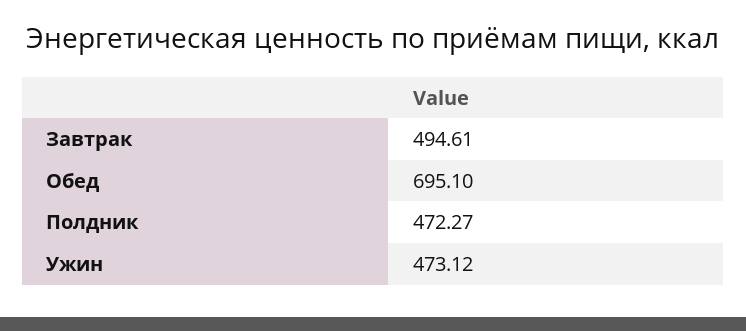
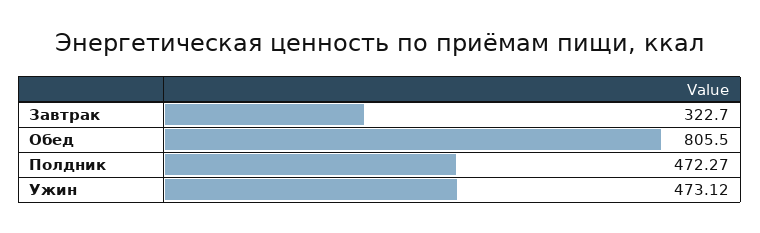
Завтрак: 494.61 -> 322.7
Обед: 695.1 -> 805.5

